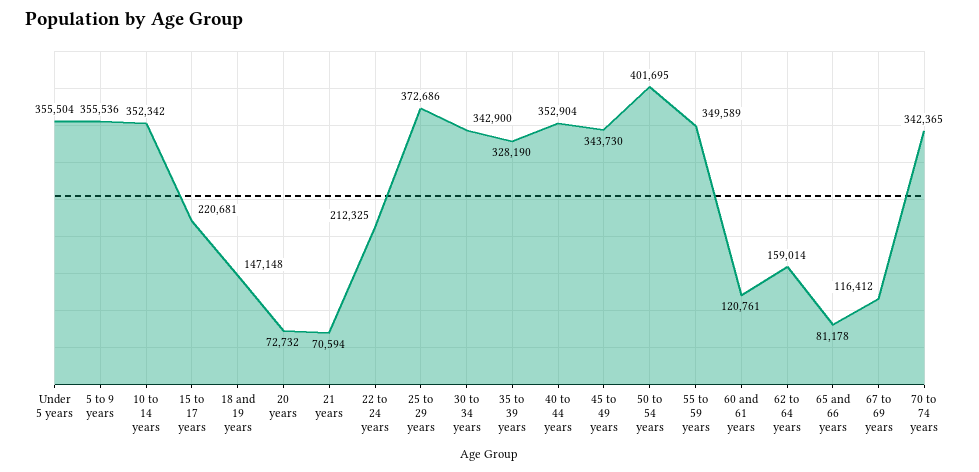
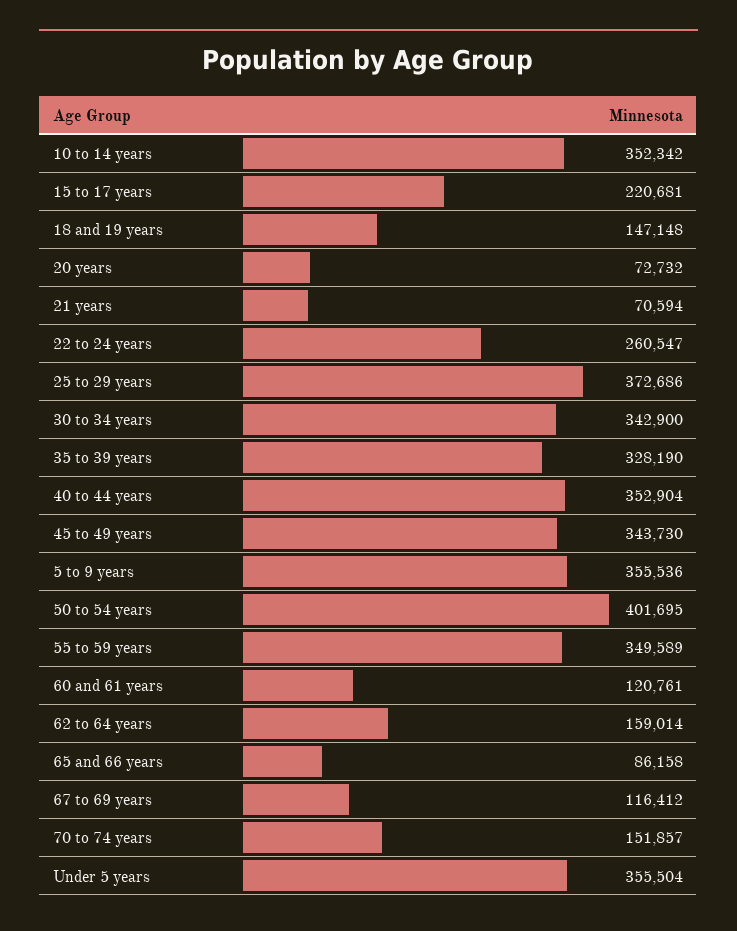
22 to 24 years: 212325 -> 260547
65 and 66 years: 81178 -> 86158
70 to 74 years: 342365 -> 151857

